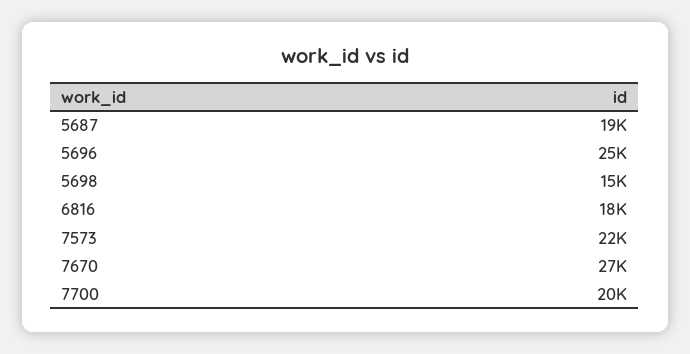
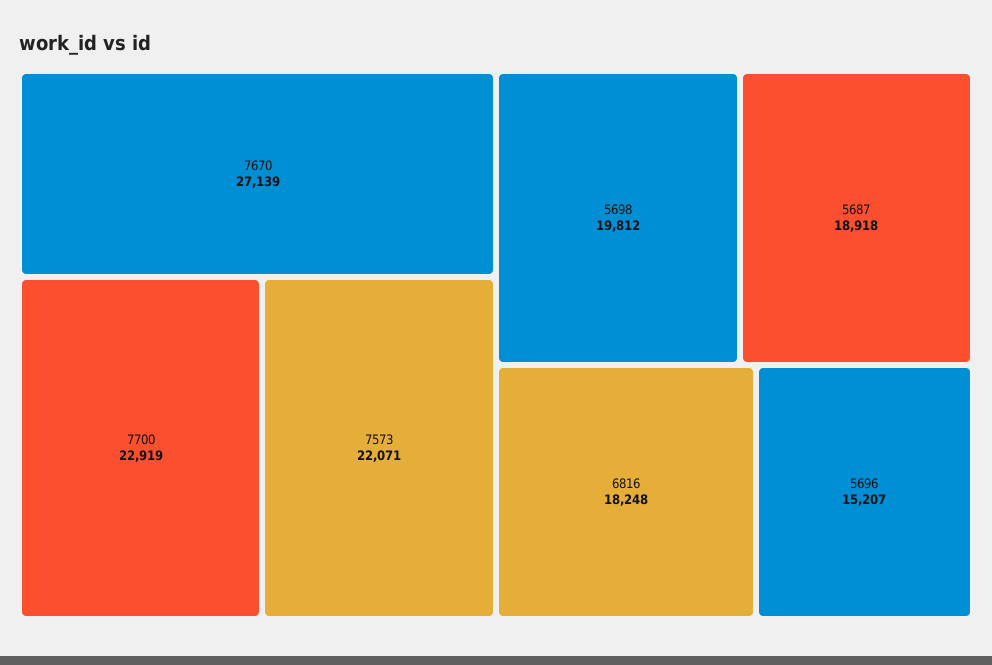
5696: 25000 -> 15207
5698: 15000 -> 19812
7700: 20000 -> 22919

